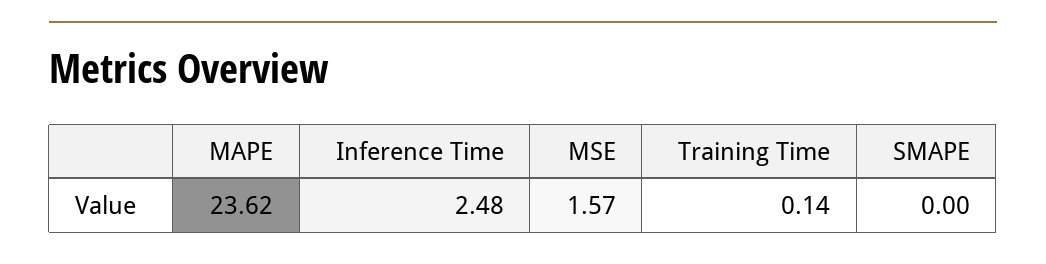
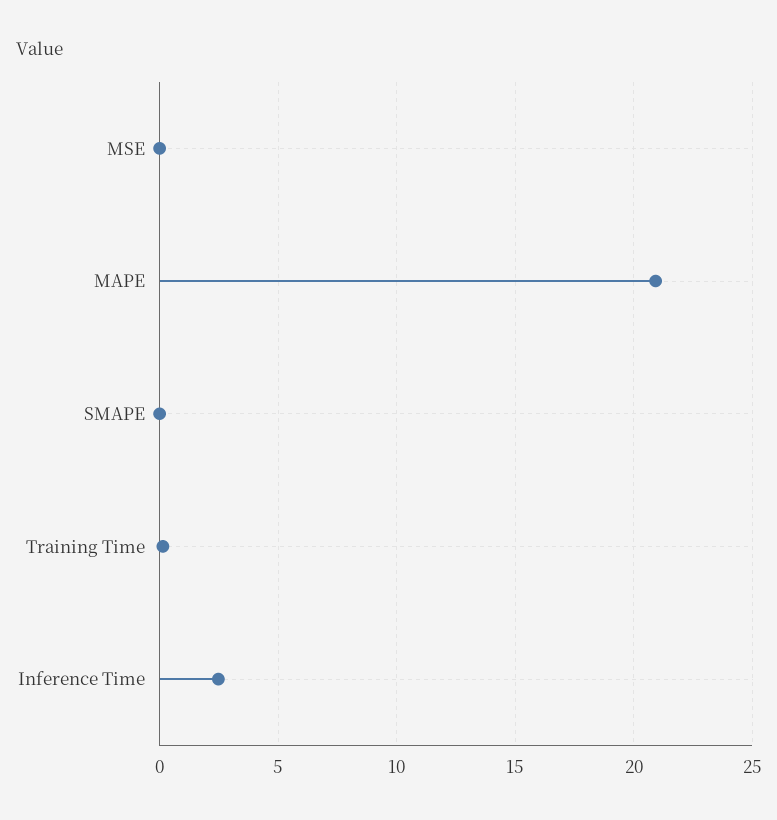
MAPE: 23.62 -> 21
MSE: 1.57 -> 0

